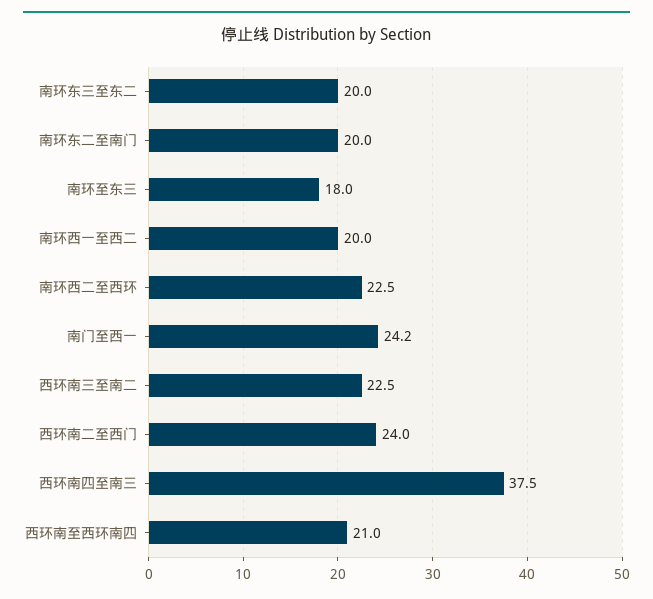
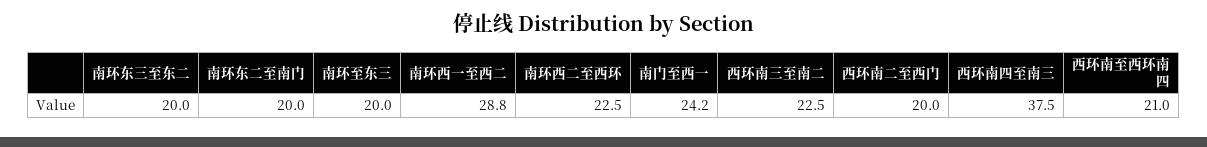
南环至东三: 18 -> 20
南环西一至西二: 20 -> 28.8
西环南二至西门: 24 -> 20

